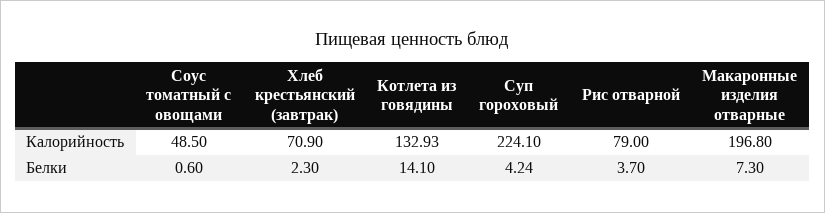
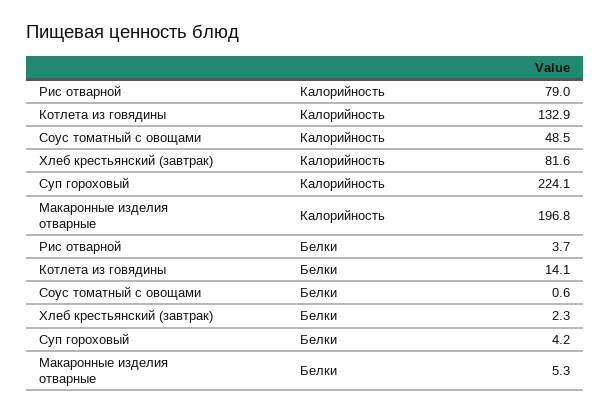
Хлеб крестьянский (завтрак), Калорийность: 70.9 -> 81.6
Макаронные изделия отварные, Белки: 7.3 -> 5.3

